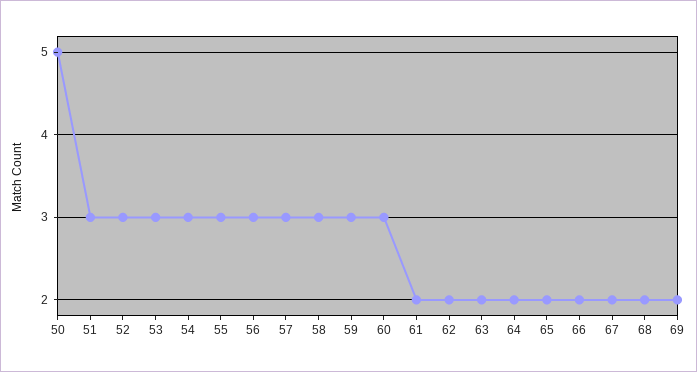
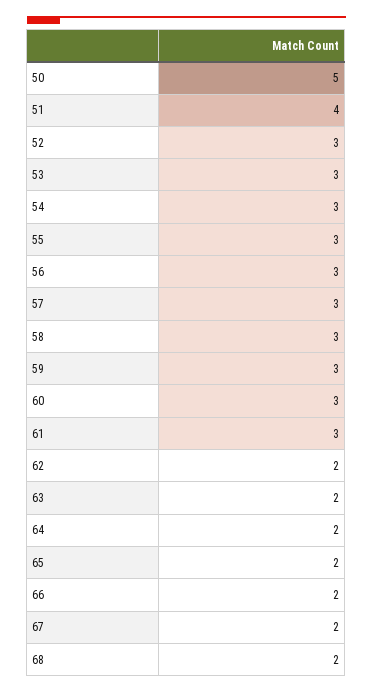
51: 3 -> 4
61: 2 -> 3
69: 2 -> none

